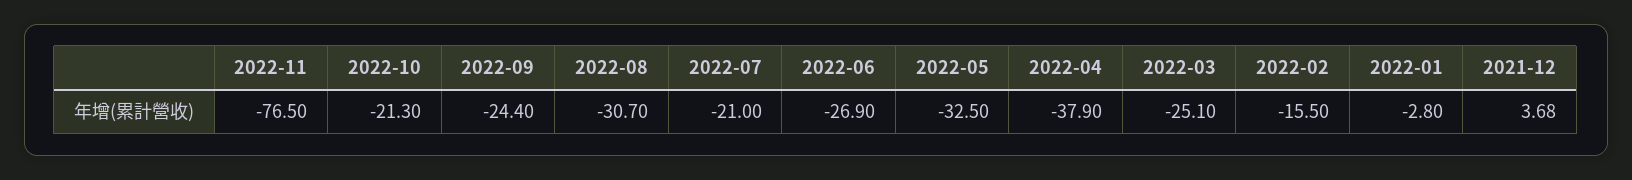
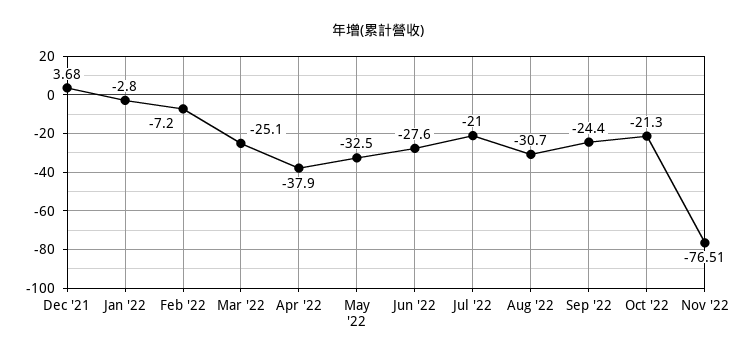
2022-11: -76.5 -> -76.51
2022-06: -26.9 -> -27.6
2022-02: -15.5 -> -7.2

